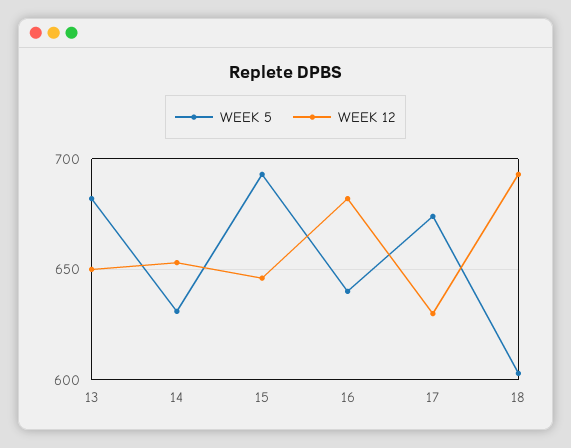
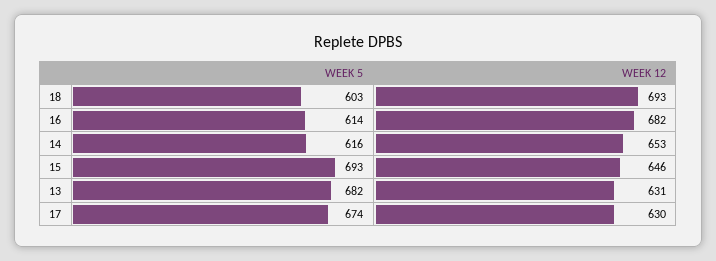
WEEK 12, 13: 650 -> 631
WEEK 5, 14: 630 -> 616
WEEK 5, 16: 640 -> 614

